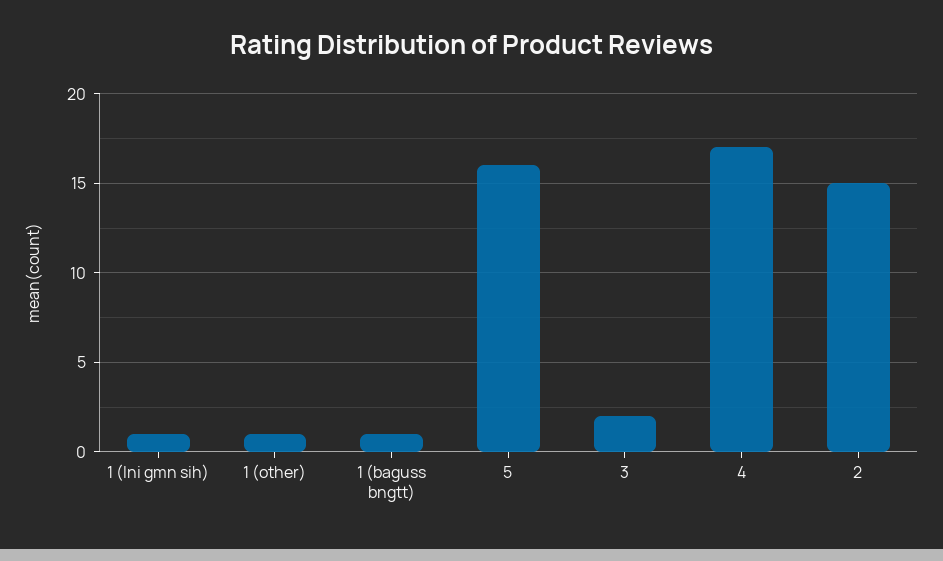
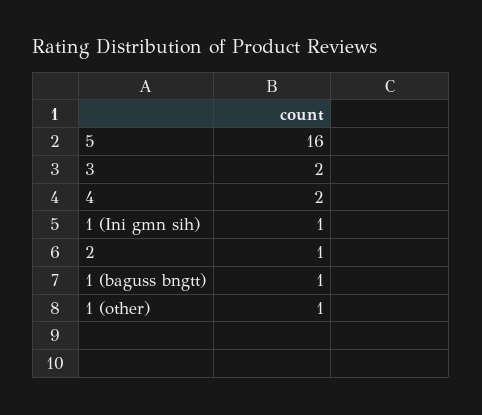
4: 17 -> 2
2: 15 -> 1

